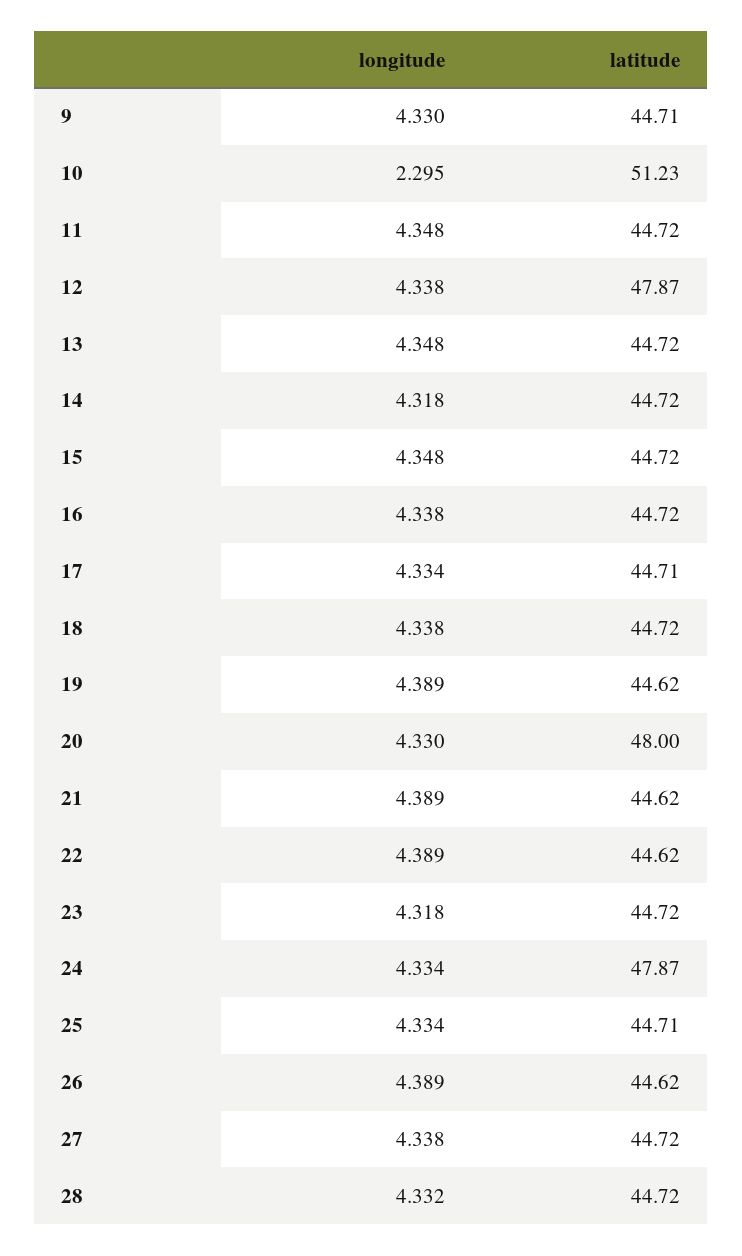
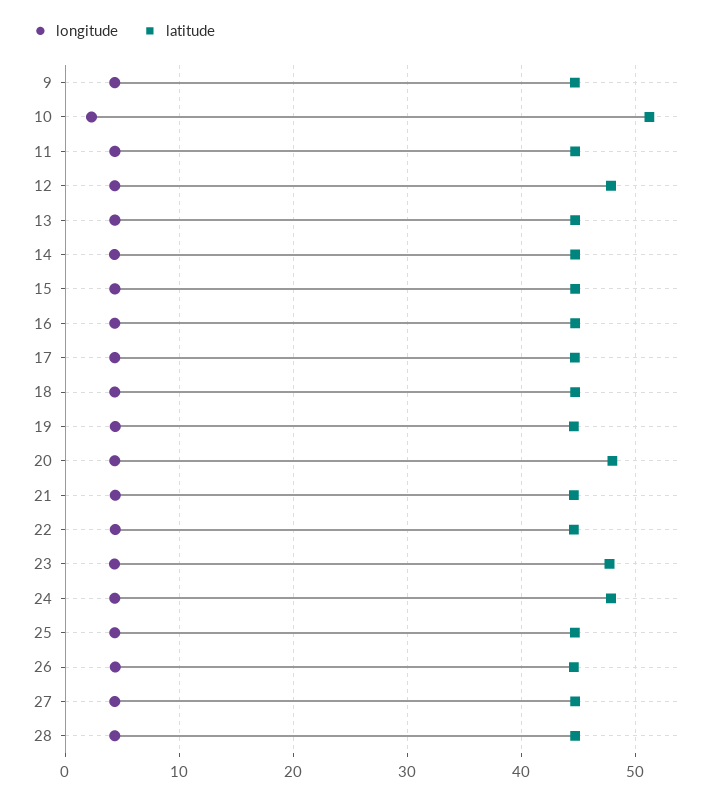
latitude, 23: 44.72 -> 48

